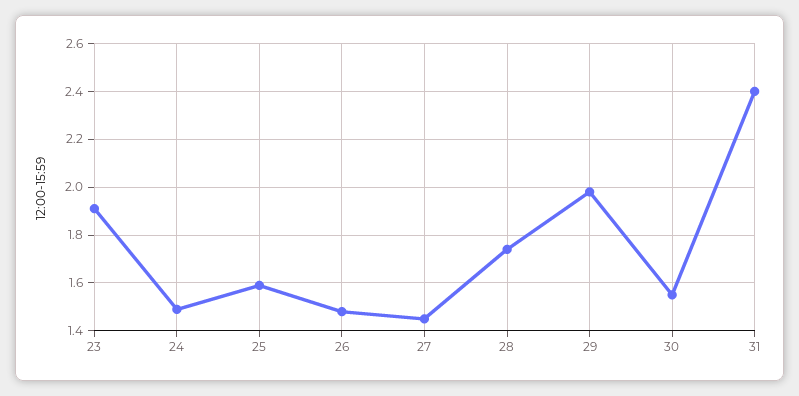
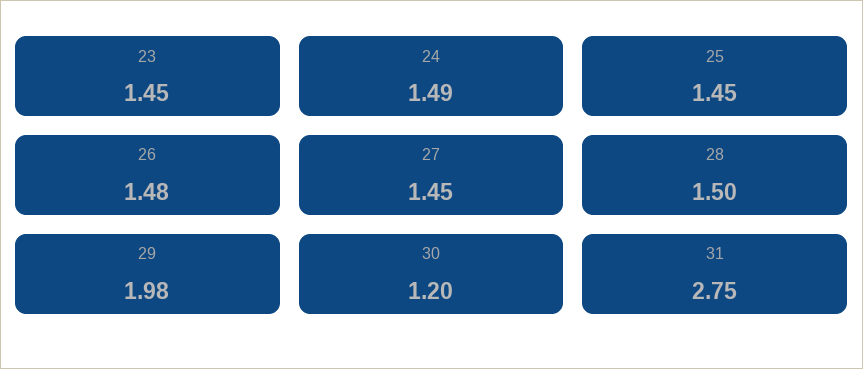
23: 1.9 -> 1.45
25: 1.6 -> 1.45
28: 1.75 -> 1.5
30: 1.55 -> 1.2
31: 2.4 -> 2.75

